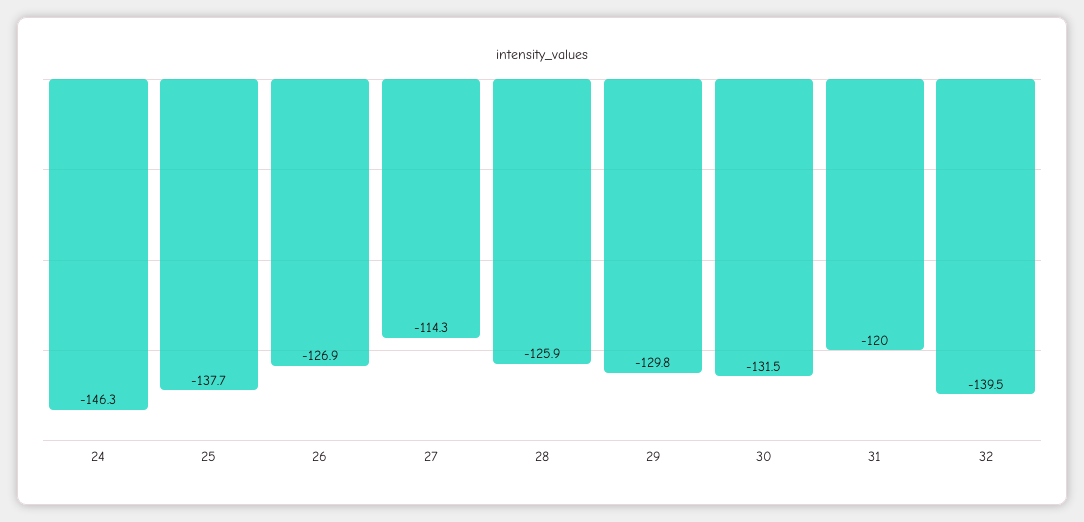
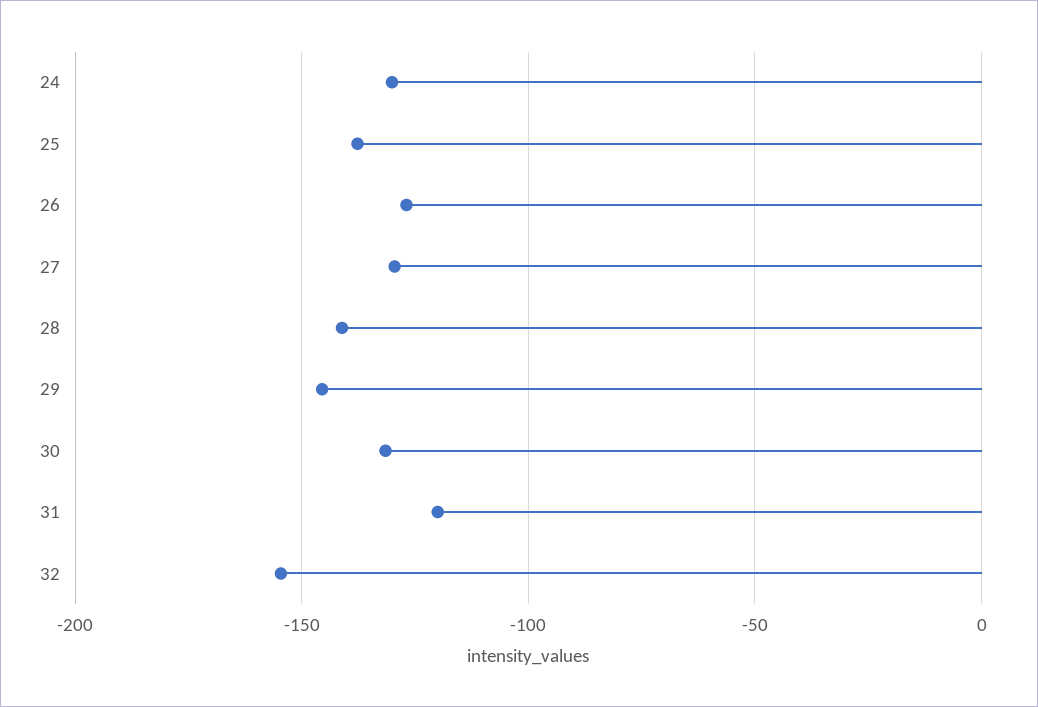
24: -146.3 -> -130
27: -114.3 -> -130
28: -125.9 -> -140
29: -129.8 -> -145
32: -139.5 -> -155

